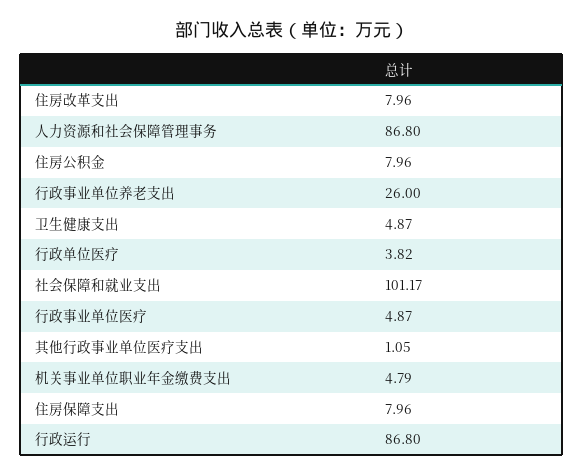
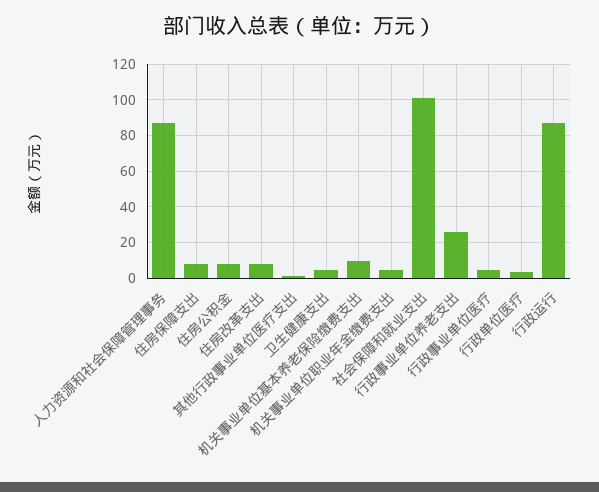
机关事业单位基本养老保险缴费支出: none -> 10

